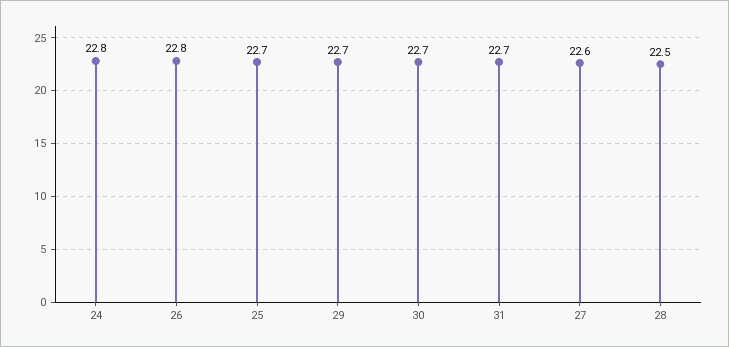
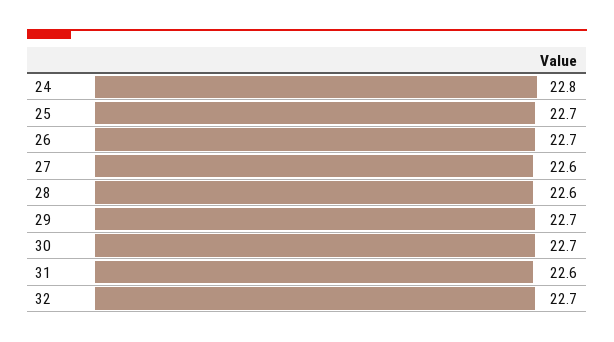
26: 22.8 -> 22.7
31: 22.7 -> 22.6
28: 22.5 -> 22.6
32: none -> 22.7

